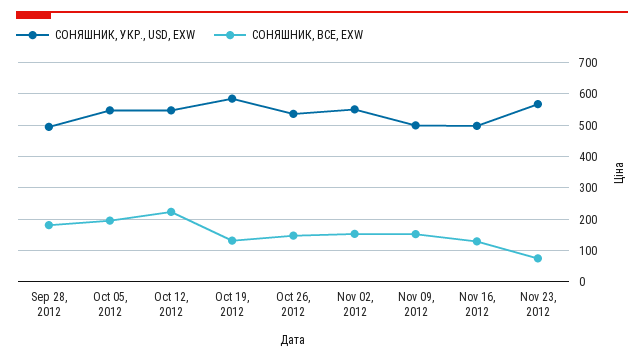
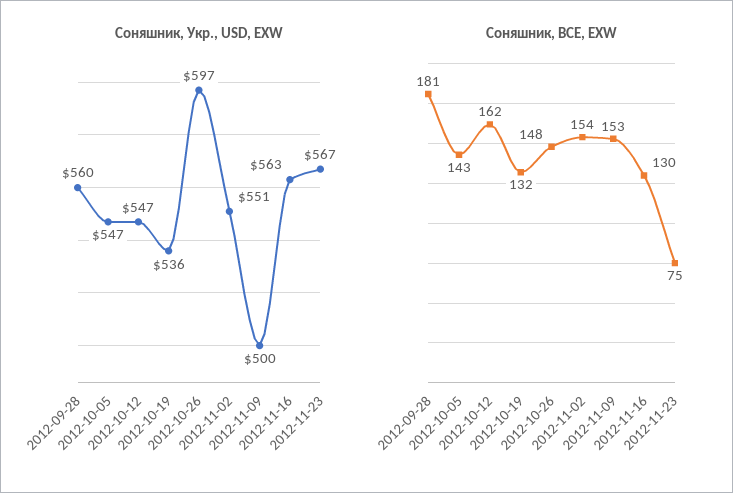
СОНЯШНИК, УКР., USD, EXW, Sep 28, 2012: 500 -> 560
СОНЯШНИК, BCE, EXW, Oct 05, 2012: 200 -> 143
СОНЯШНИК, BCE, EXW, Oct 12, 2012: 220 -> 162
СОНЯШНИК, УКР., USD, EXW, Oct 19, 2012: 580 -> 536
СОНЯШНИК, УКР., USD, EXW, Oct 26, 2012: 540 -> 597
СОНЯШНИК, УКР., USD, EXW, Nov 16, 2012: 500 -> 563

